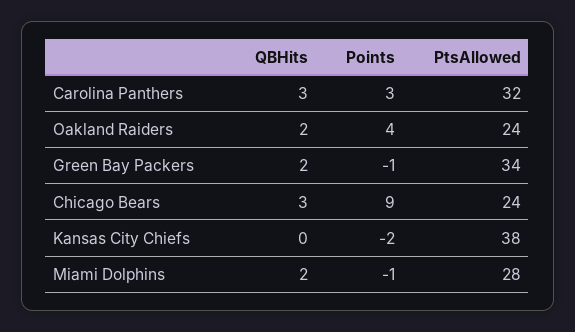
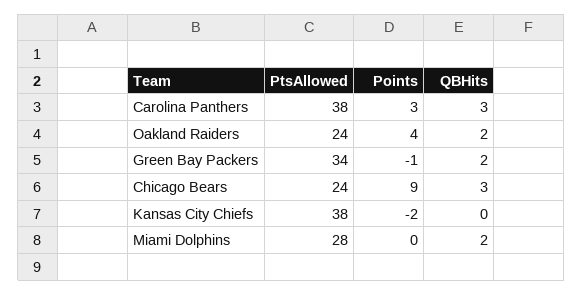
PtsAllowed, Carolina Panthers: 32 -> 38
Points, Miami Dolphins: -1 -> 0

